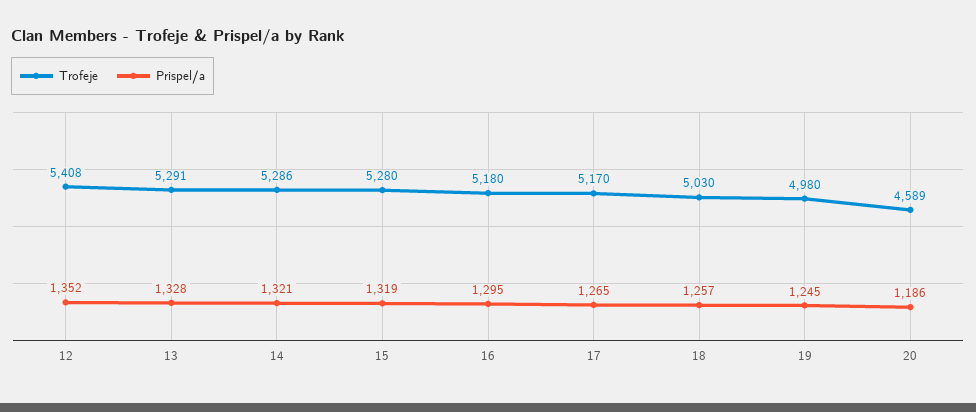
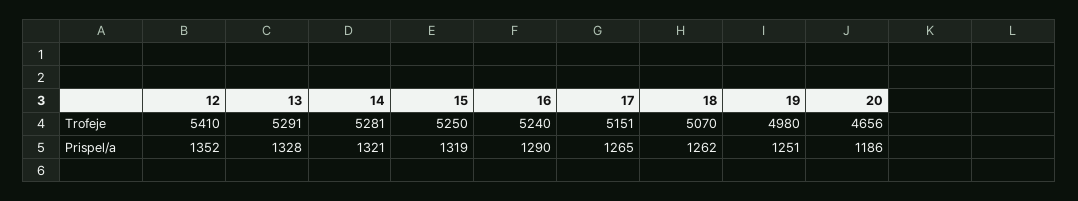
Trofeje, 12: 5408 -> 5410
Trofeje, 14: 5286 -> 5281
Trofeje, 15: 5280 -> 5250
Trofeje, 16: 5180 -> 5240
Prispel/a, 16: 1295 -> 1290
Trofeje, 17: 5170 -> 5151
Trofeje, 18: 5030 -> 5070
Prispel/a, 18: 1257 -> 1262
Prispel/a, 19: 1245 -> 1251
Trofeje, 20: 4589 -> 4656

